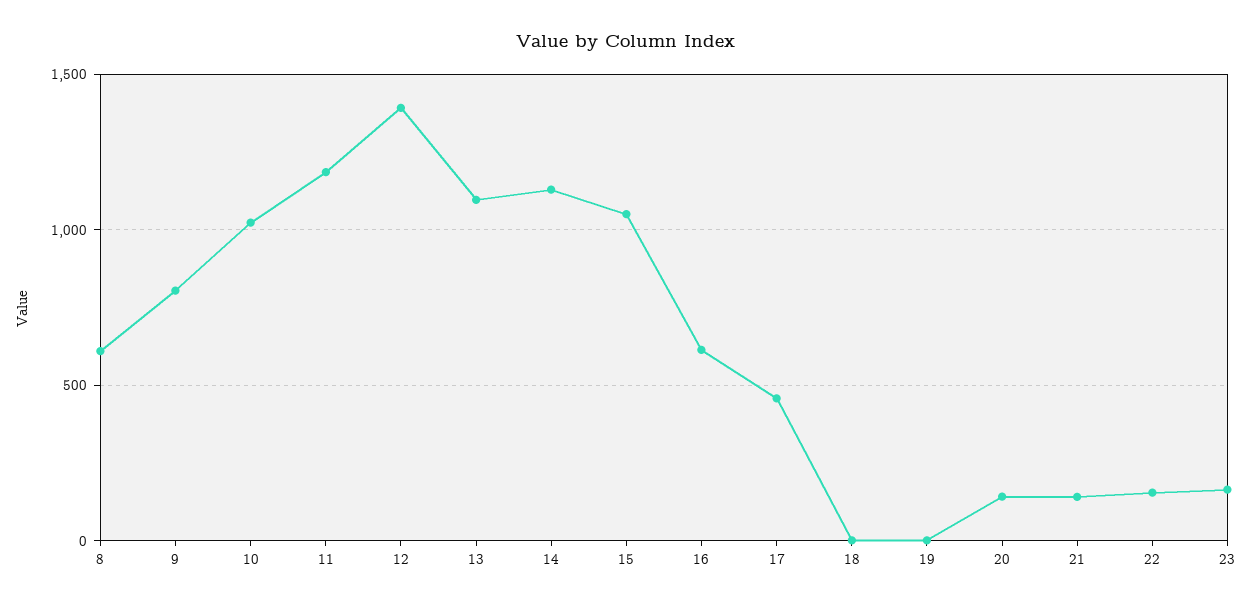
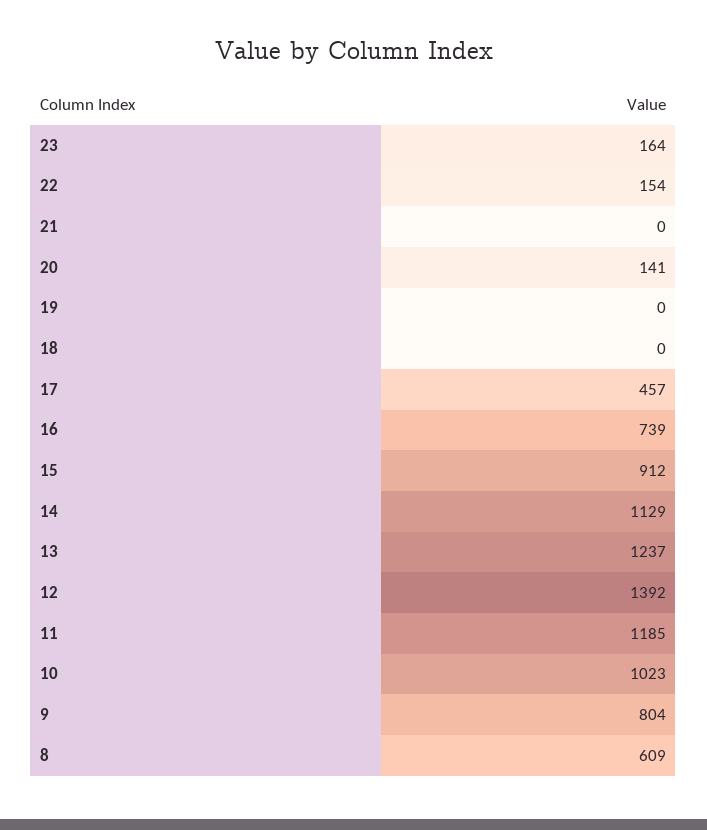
13: 1100 -> 1237
15: 1050 -> 912
16: 600 -> 739
21: 150 -> 0

